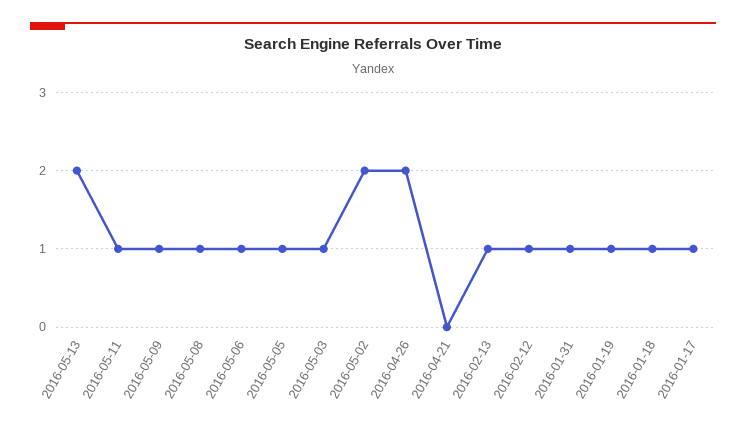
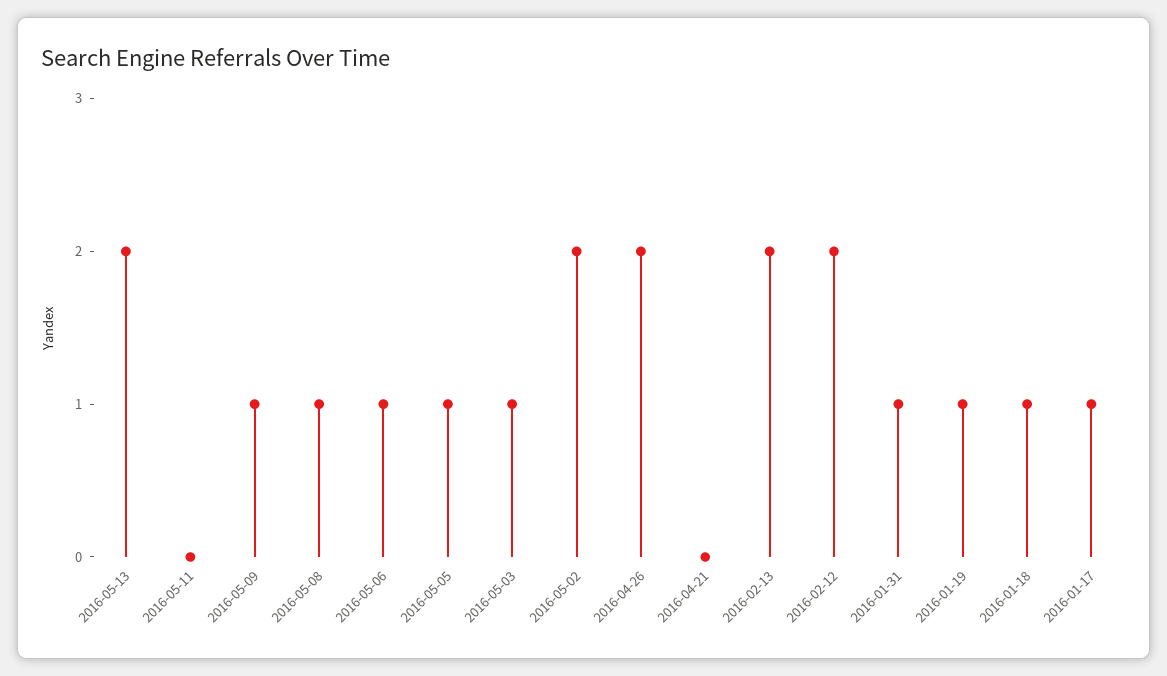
2016-05-11: 1 -> 0
2016-02-13: 1 -> 2
2016-02-12: 1 -> 2

